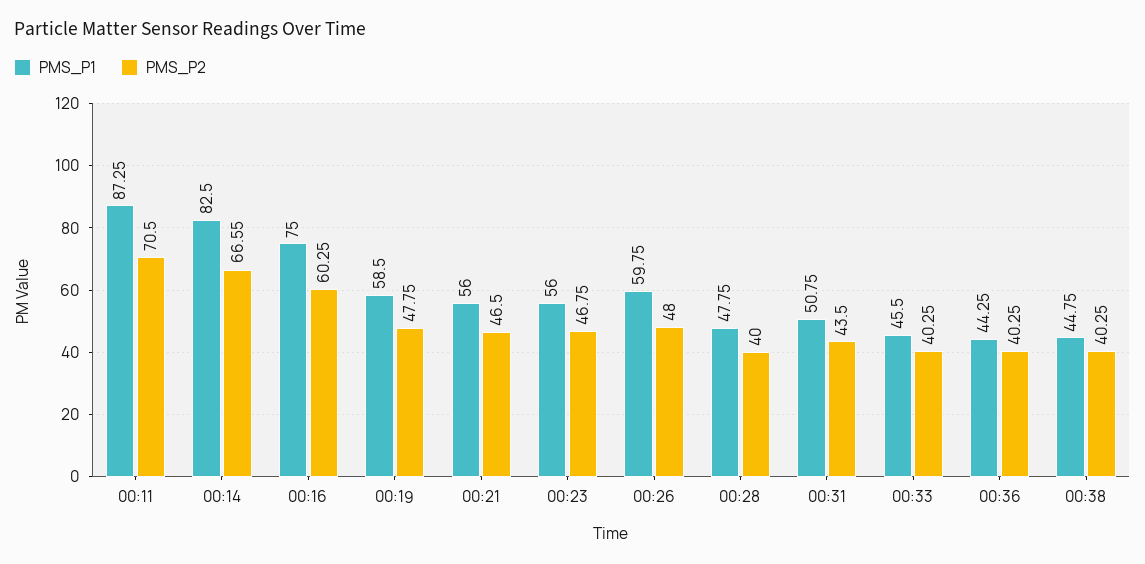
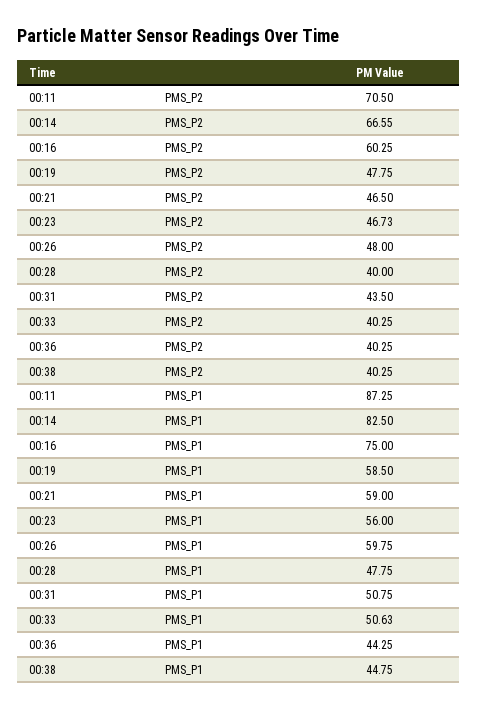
PMS_P1, 00:21: 56 -> 59
PMS_P2, 00:23: 46.75 -> 46.73
PMS_P1, 00:33: 45.5 -> 50.63

